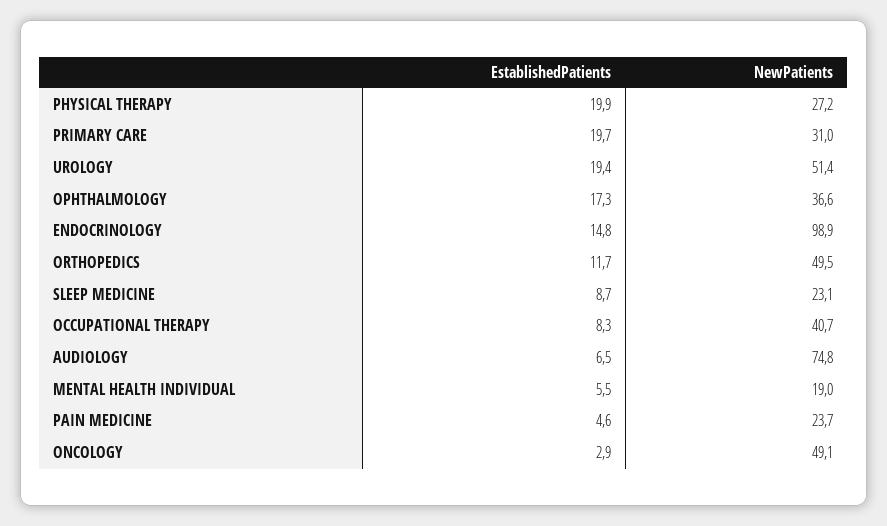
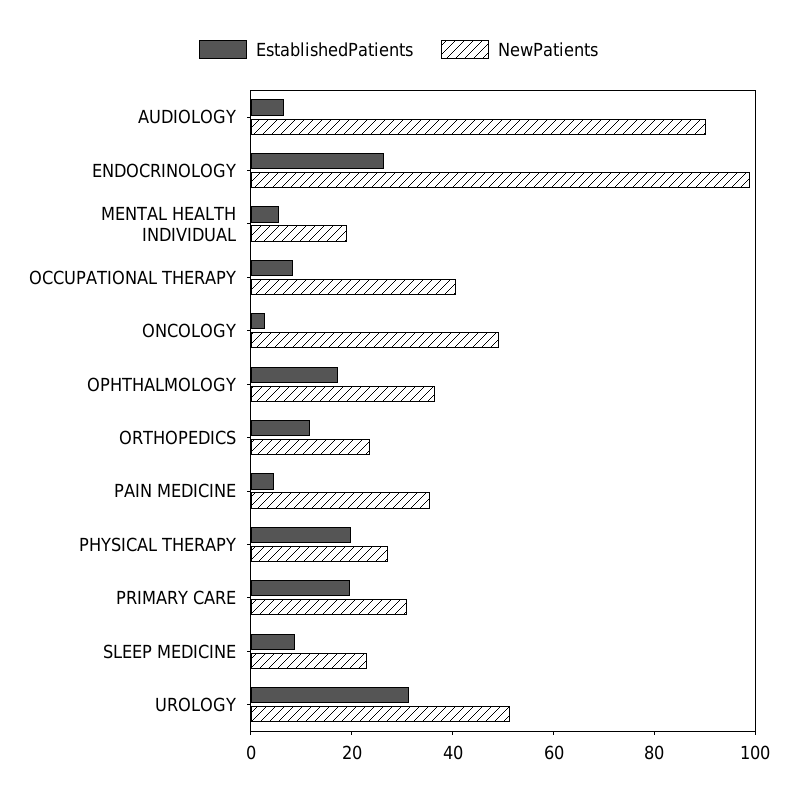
EstablishedPatients, UROLOGY: 19.4 -> 30
EstablishedPatients, ENDOCRINOLOGY: 14.8 -> 25
NewPatients, ORTHOPEDICS: 49.5 -> 25
NewPatients, AUDIOLOGY: 74.8 -> 90
NewPatients, PAIN MEDICINE: 23.7 -> 35

